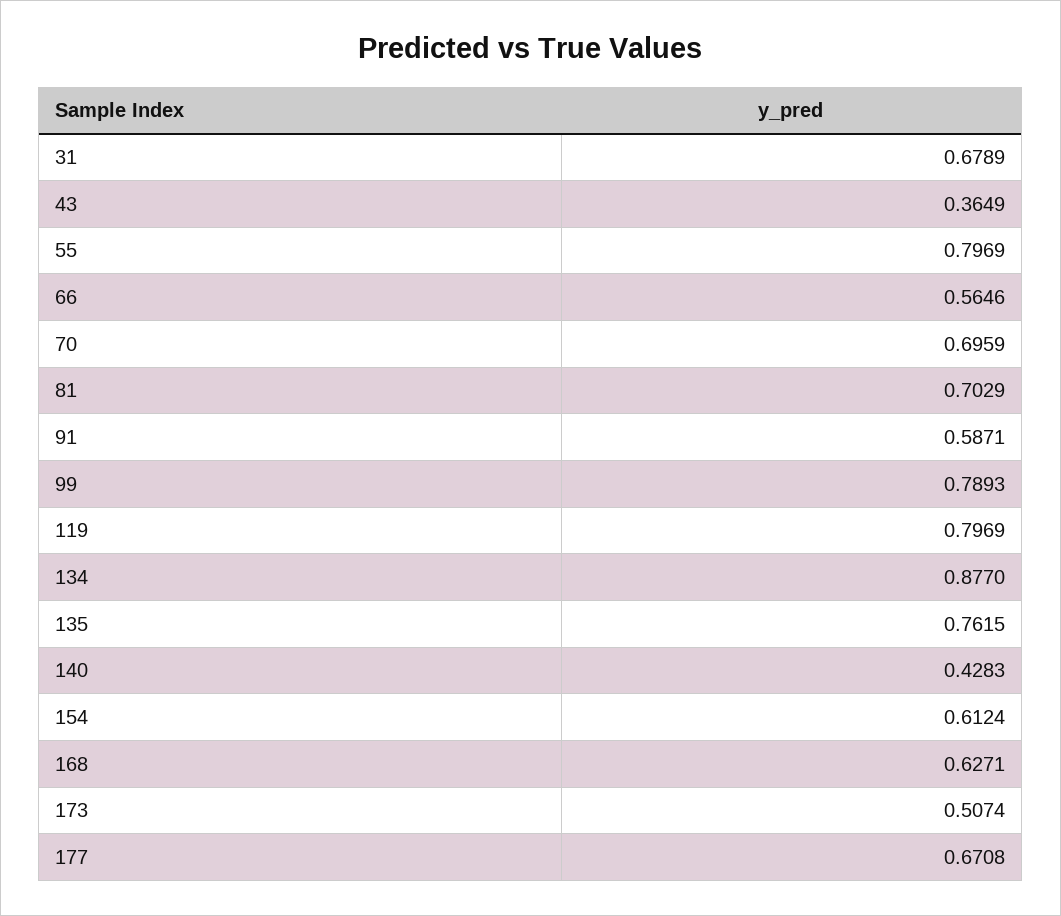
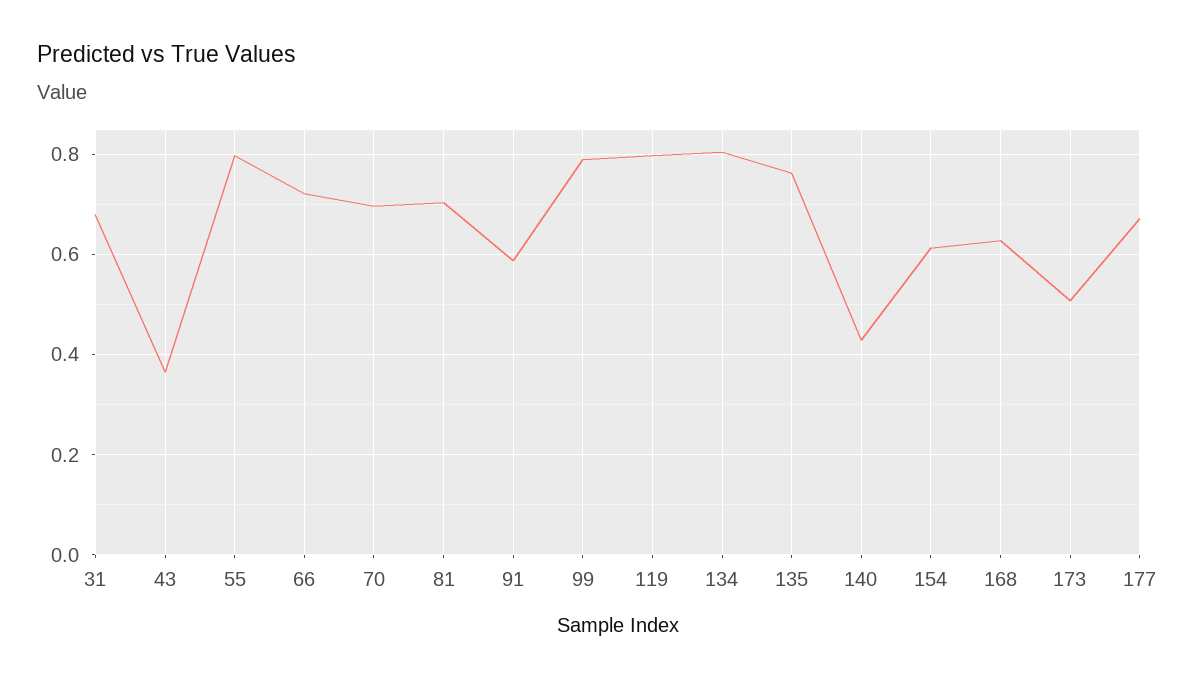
66: 0.5646 -> 0.72
134: 0.877 -> 0.8

